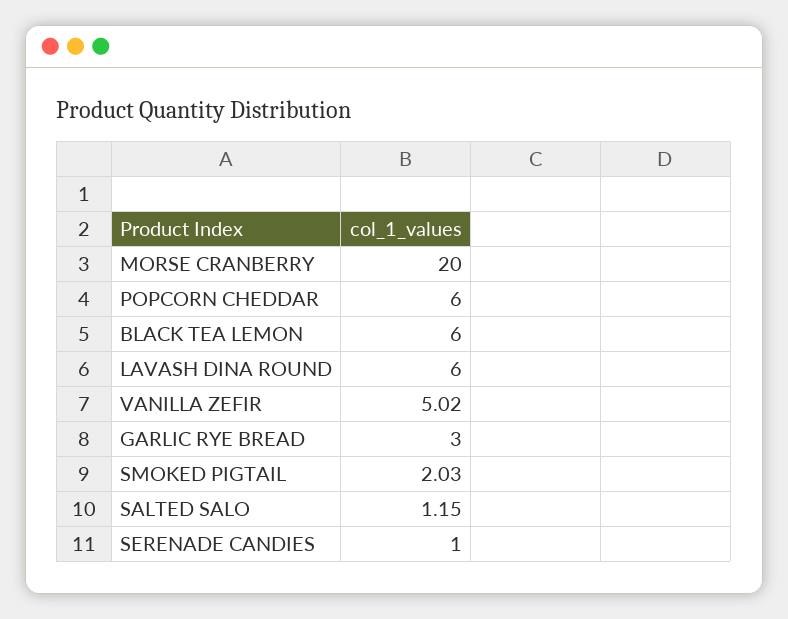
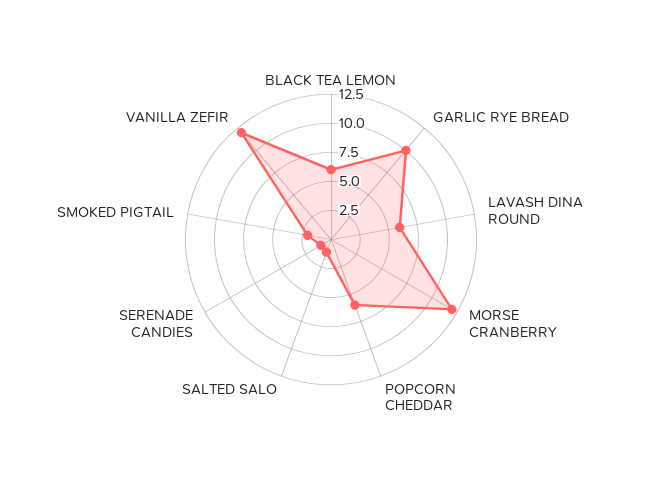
MORSE CRANBERRY: 20 -> 12.5
VANILLA ZEFIR: 5.02 -> 12.5
GARLIC RYE BREAD: 3 -> 10

